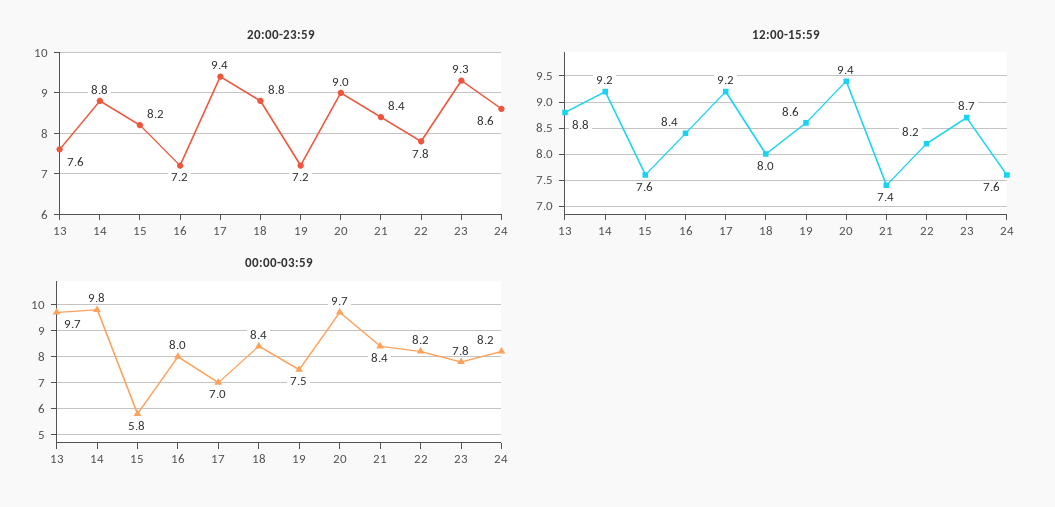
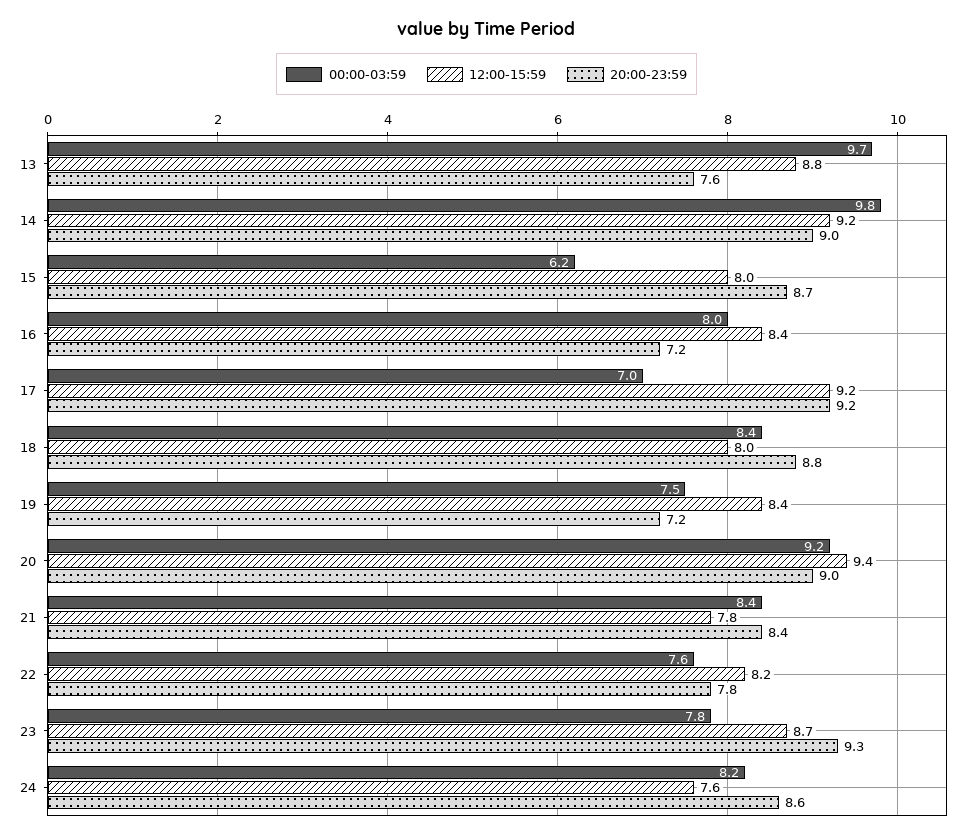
20:00-23:59, 14: 8.8 -> 9
20:00-23:59, 15: 8.2 -> 8.7
20:00-23:59, 17: 9.4 -> 9.2
12:00-15:59, 15: 7.6 -> 8
12:00-15:59, 19: 8.6 -> 8.4
12:00-15:59, 21: 7.4 -> 7.8
00:00-03:59, 15: 5.8 -> 6.2
00:00-03:59, 20: 9.7 -> 9.2
00:00-03:59, 22: 8.2 -> 7.6

